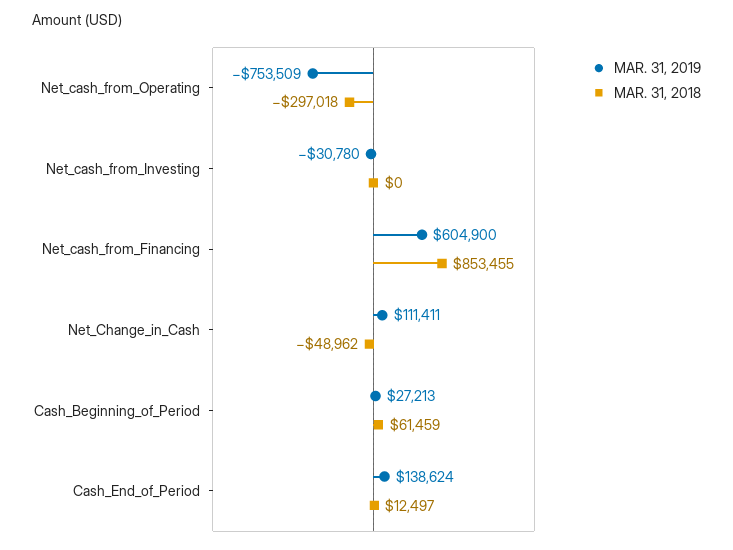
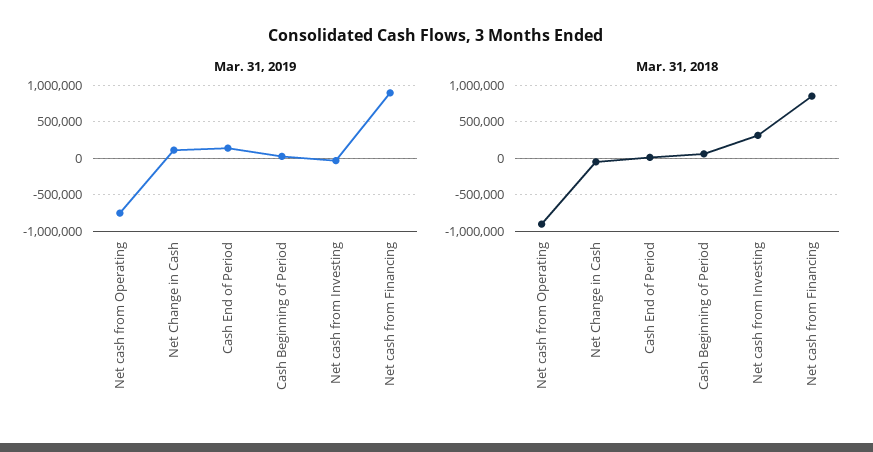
MAR. 31, 2018, Net_cash_from_Operating: -297018 -> -900000
MAR. 31, 2018, Net_cash_from_Investing: 0 -> 300000
MAR. 31, 2019, Net_cash_from_Financing: 604900 -> 900000

